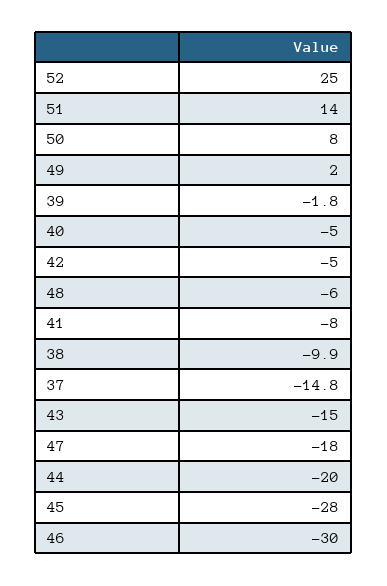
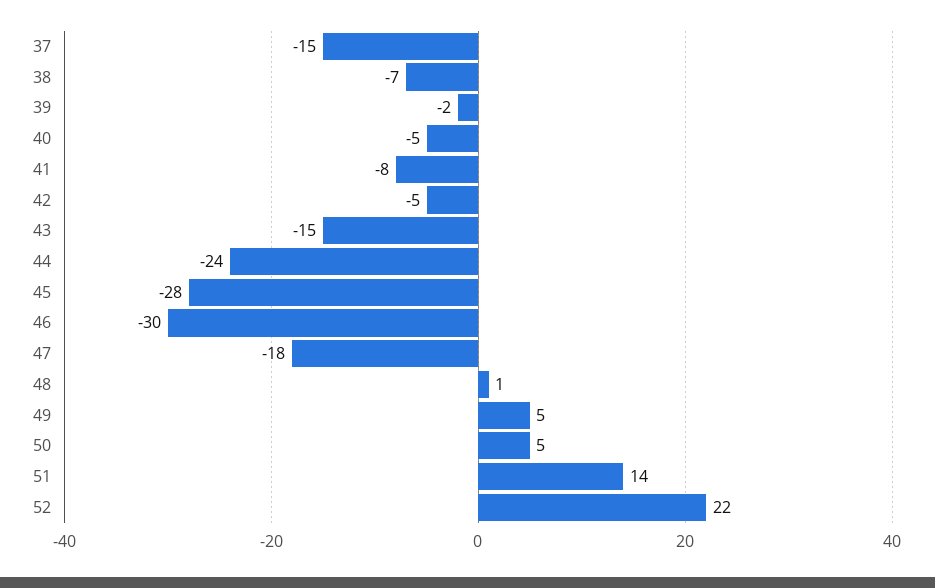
52: 25 -> 22
50: 8 -> 5
49: 2 -> 5
48: -6 -> 1
38: -9.9 -> -7
44: -20 -> -24

